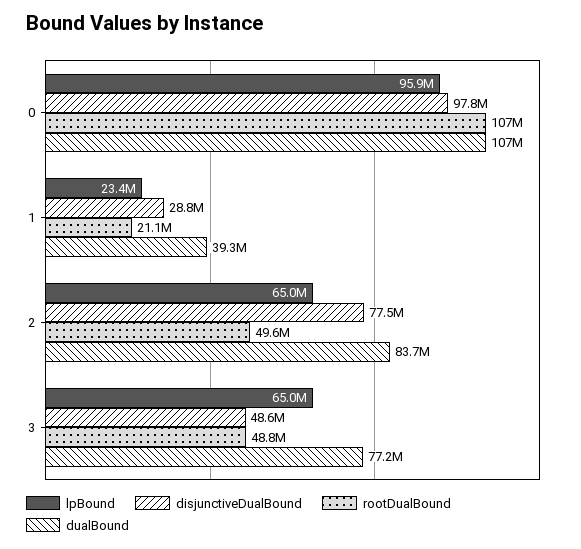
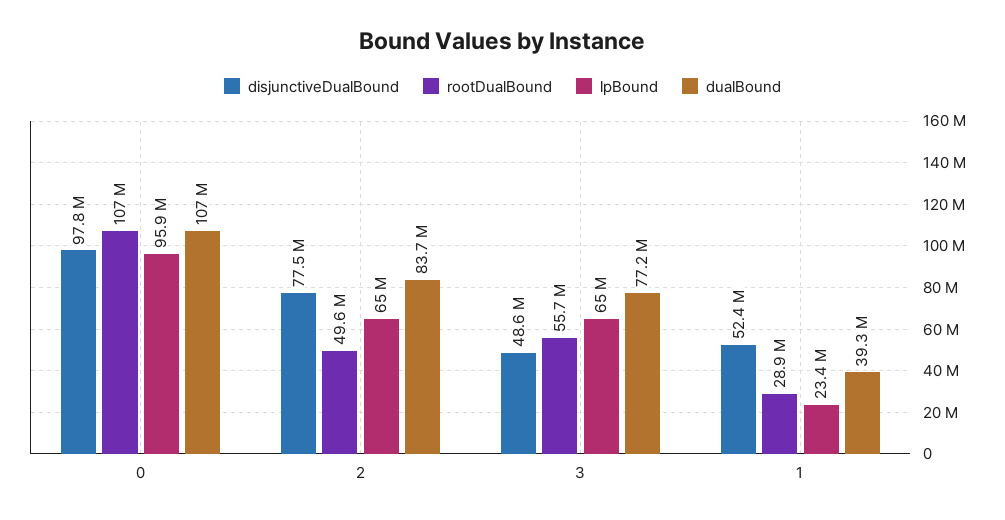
disjunctiveDualBound, 1: 28800000 -> 52400000
rootDualBound, 1: 21100000 -> 28900000
rootDualBound, 3: 48800000 -> 55700000

